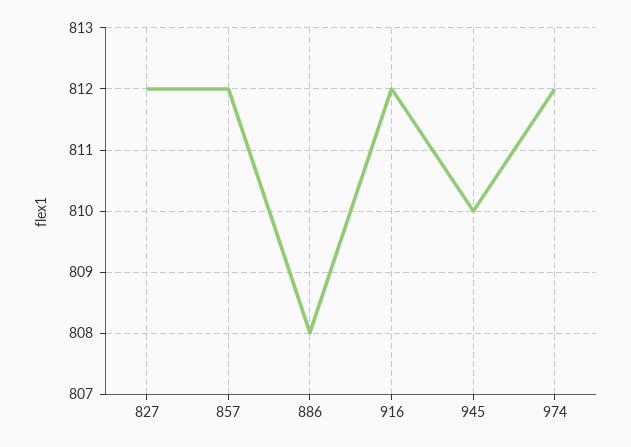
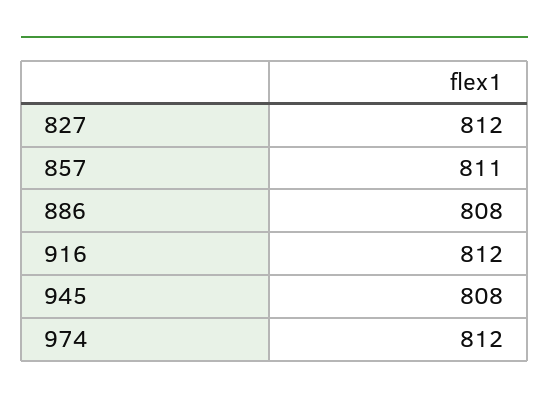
857: 812 -> 811
945: 810 -> 808

